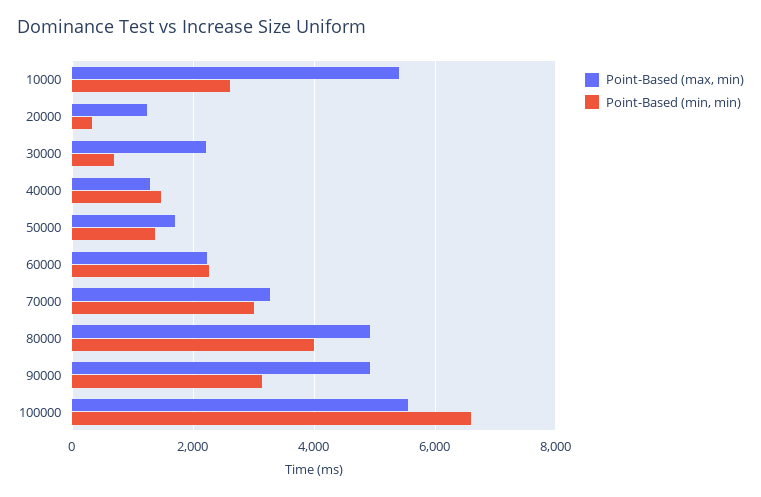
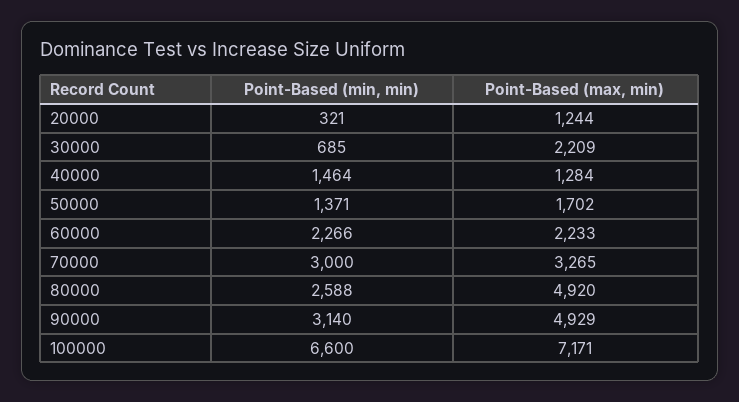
Point-Based (max, min), 10000: 5400 -> none
Point-Based (min, min), 10000: 2600 -> none
Point-Based (min, min), 80000: 4000 -> 2588
Point-Based (max, min), 100000: 5600 -> 7171

